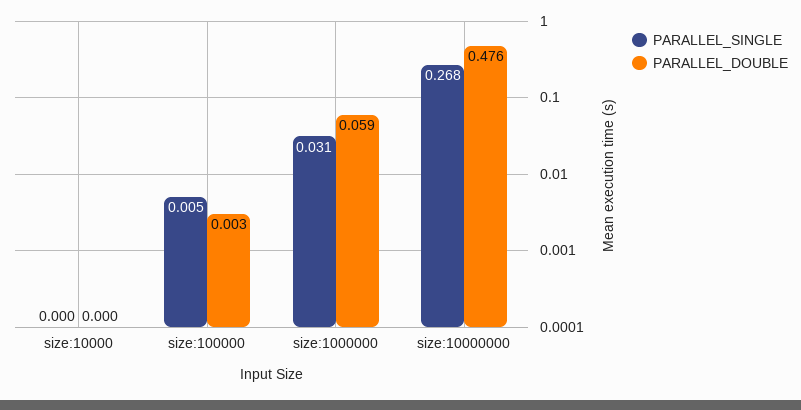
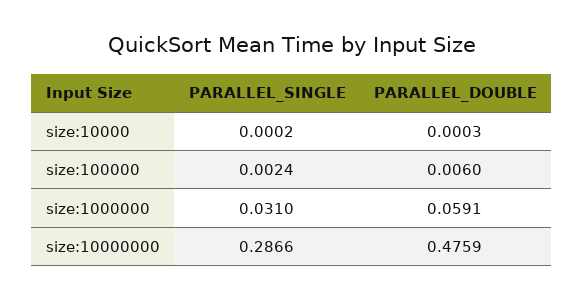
PARALLEL_SINGLE, size:100000: 0.005 -> 0.0024
PARALLEL_DOUBLE, size:100000: 0.003 -> 0.006
PARALLEL_SINGLE, size:10000000: 0.268 -> 0.2866

